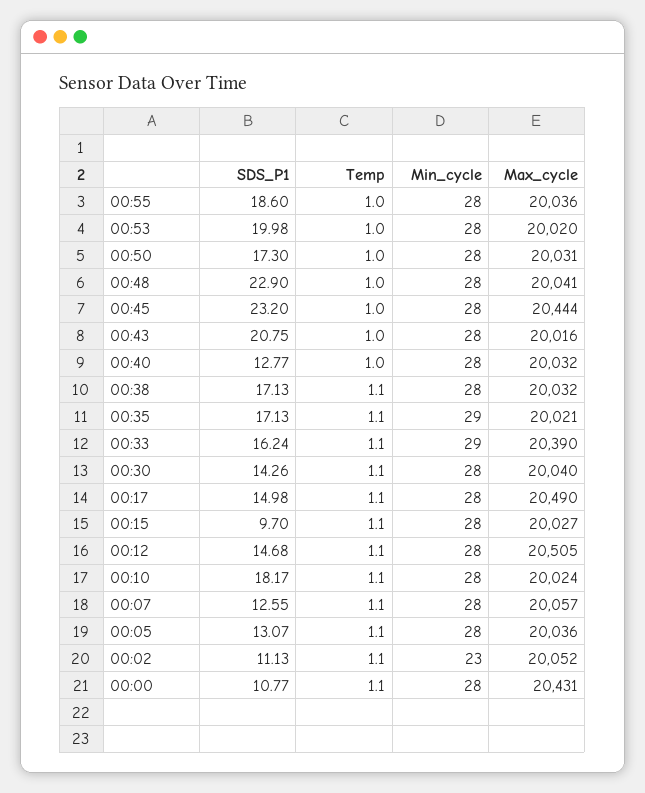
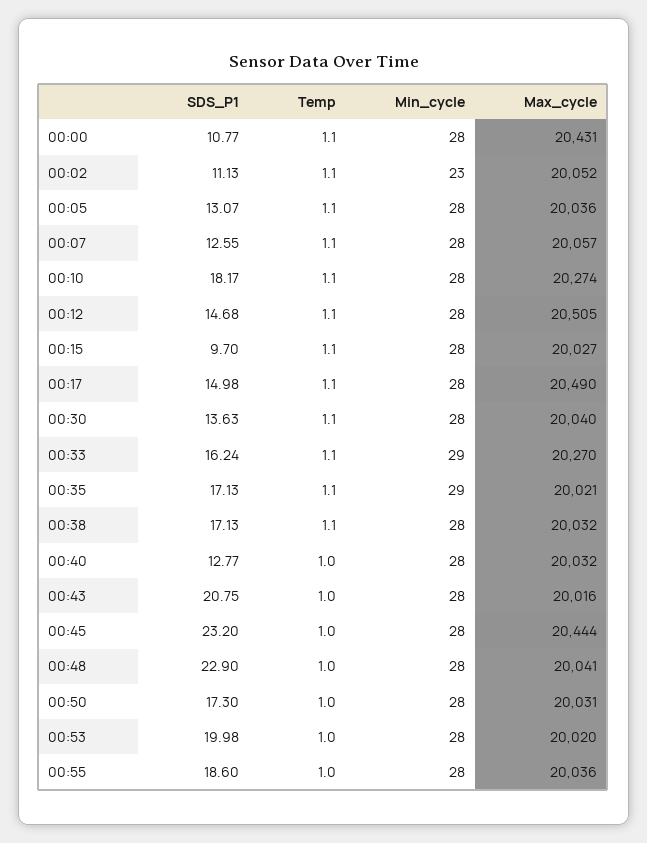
Max_cycle, 00:33: 20390 -> 20270
SDS_P1, 00:30: 14.26 -> 13.63
Max_cycle, 00:10: 20024 -> 20274

